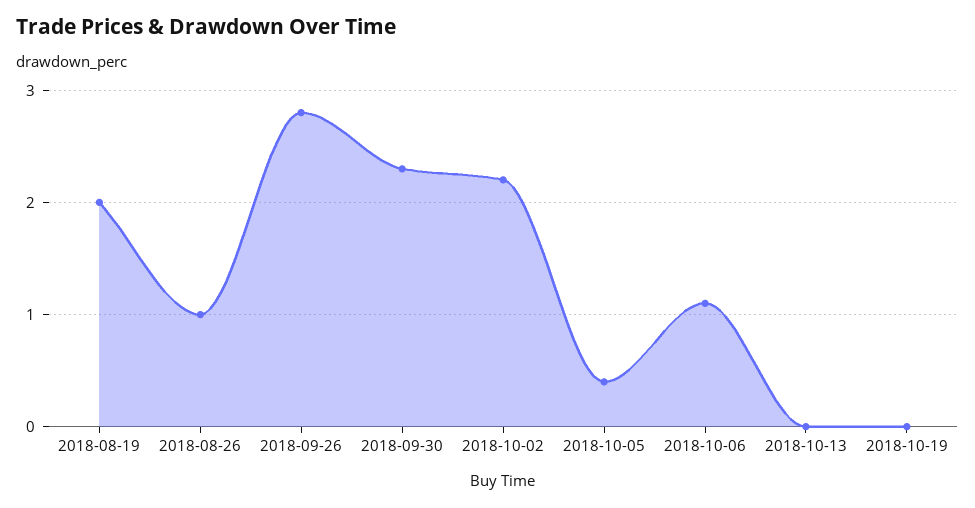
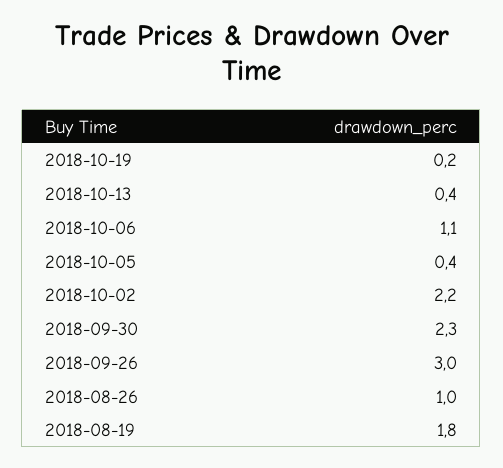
2018-08-19: 2 -> 1.8
2018-09-26: 2.8 -> 3
2018-10-13: 0 -> 0.4
2018-10-19: 0 -> 0.2

